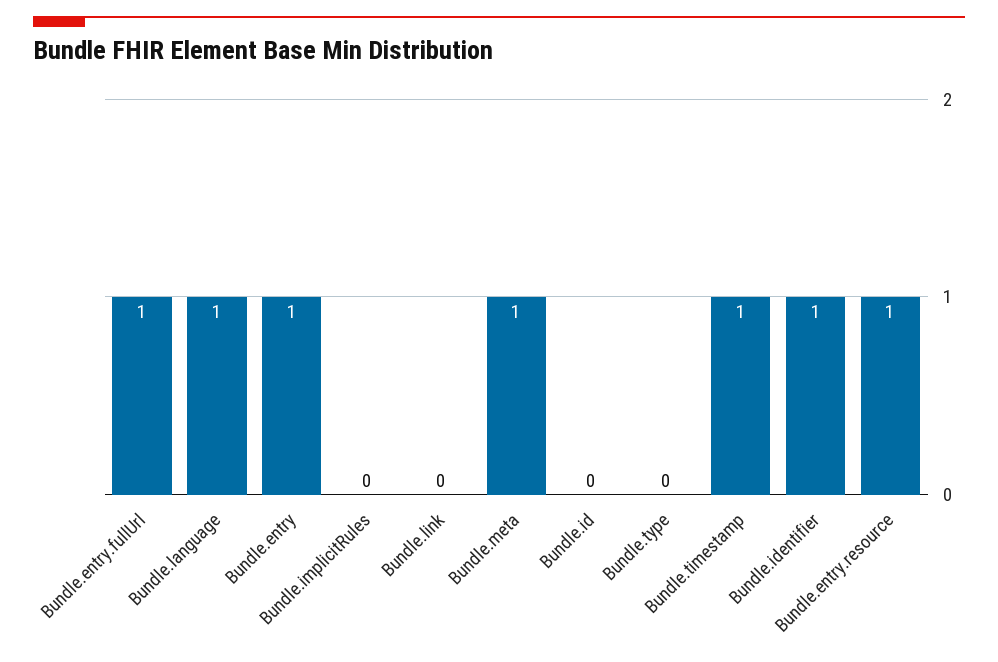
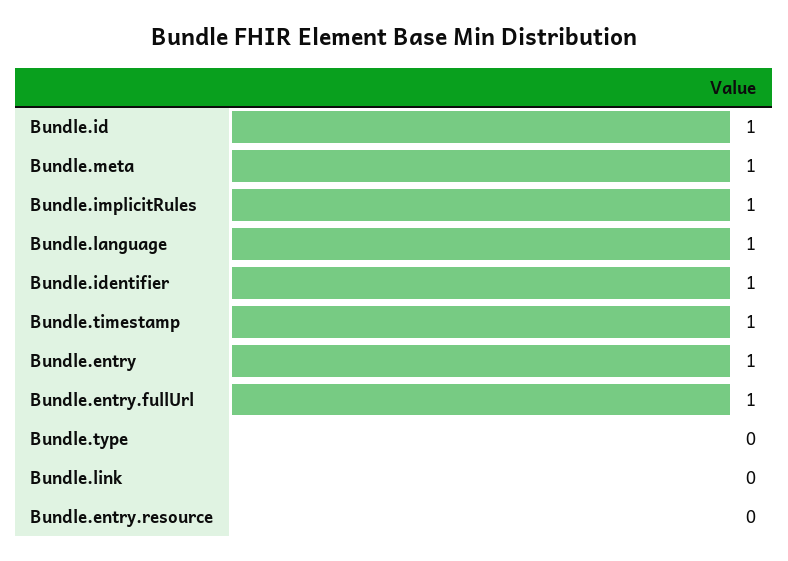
Bundle.implicitRules: 0 -> 1
Bundle.id: 0 -> 1
Bundle.entry.resource: 1 -> 0

